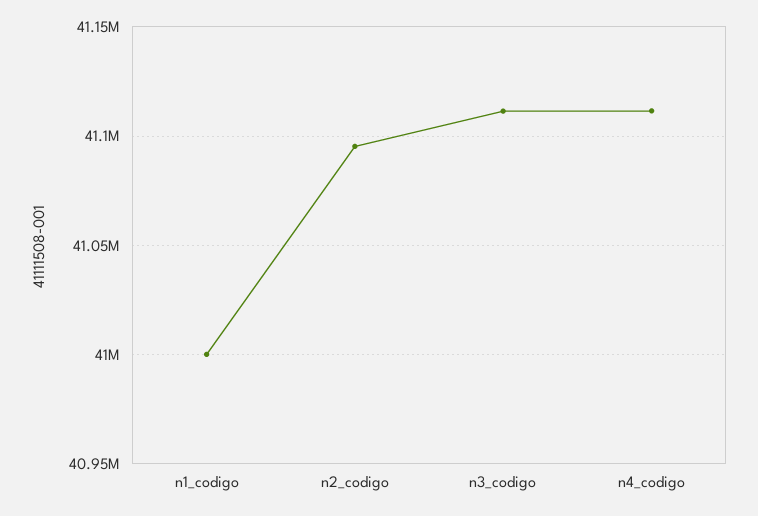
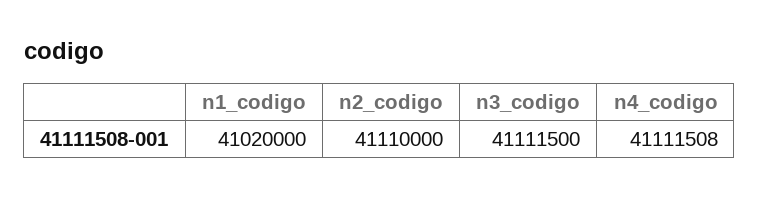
n1_codigo: 41000000 -> 41020000
n2_codigo: 41095000 -> 41110000

